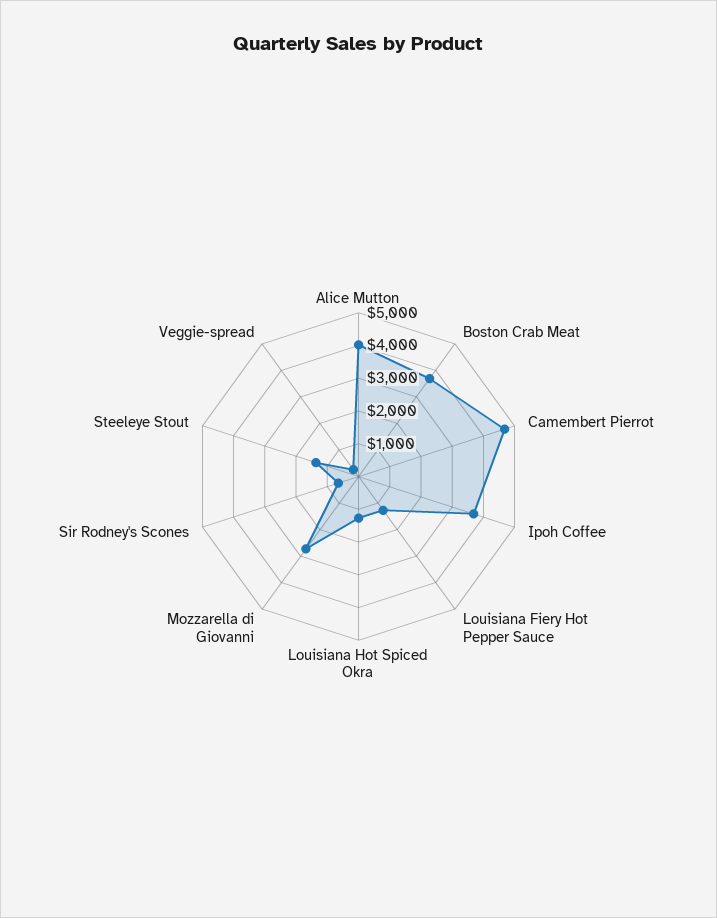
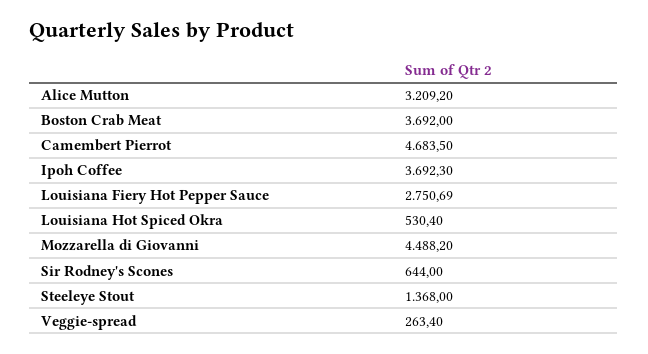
Alice Mutton: 4000 -> 3209.2
Louisiana Fiery Hot Pepper Sauce: 1250 -> 2750.69
Louisiana Hot Spiced Okra: 1250 -> 530.4
Mozzarella di Giovanni: 2750 -> 4488.2

